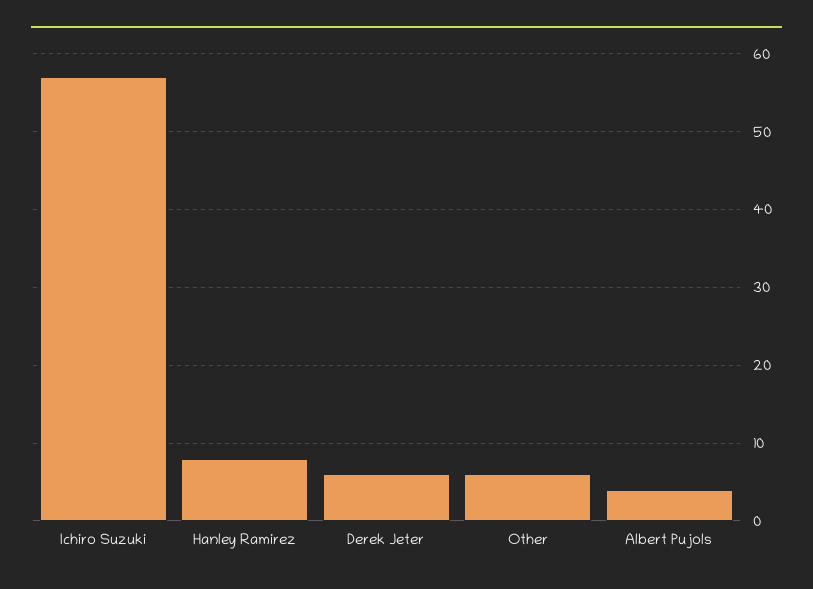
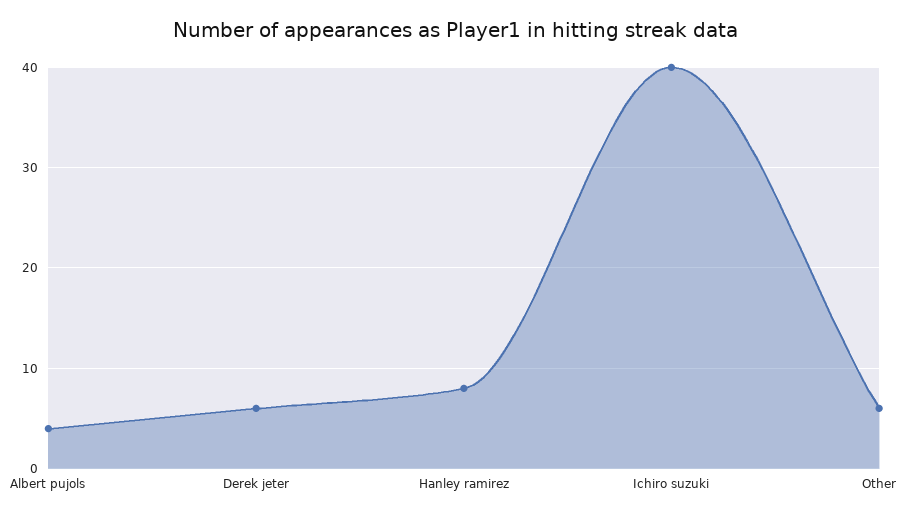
Ichiro Suzuki: 57 -> 40

